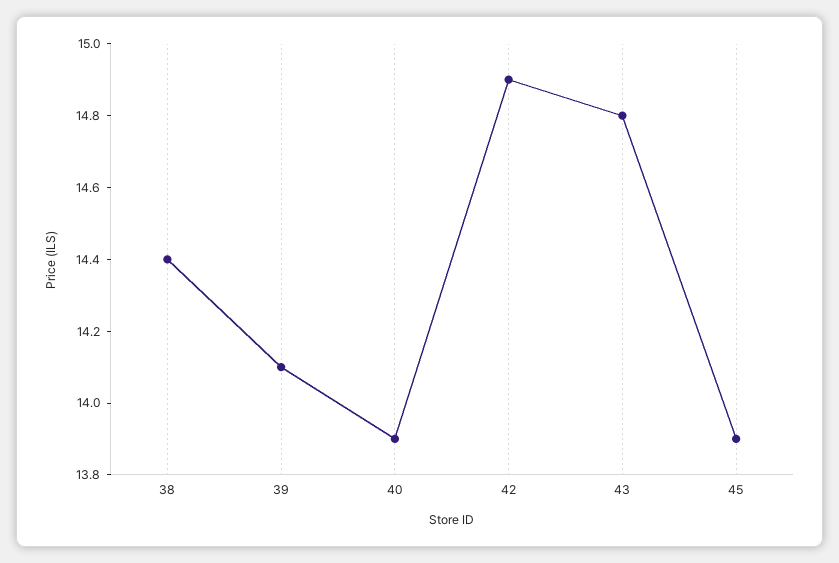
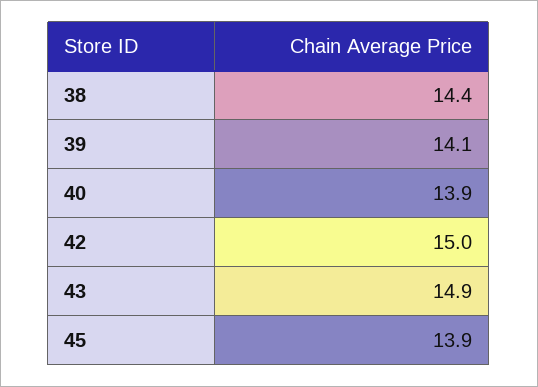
42: 14.9 -> 15
43: 14.8 -> 14.9

